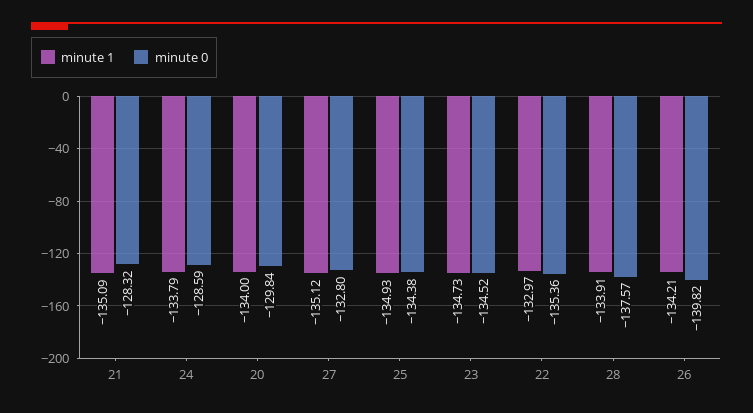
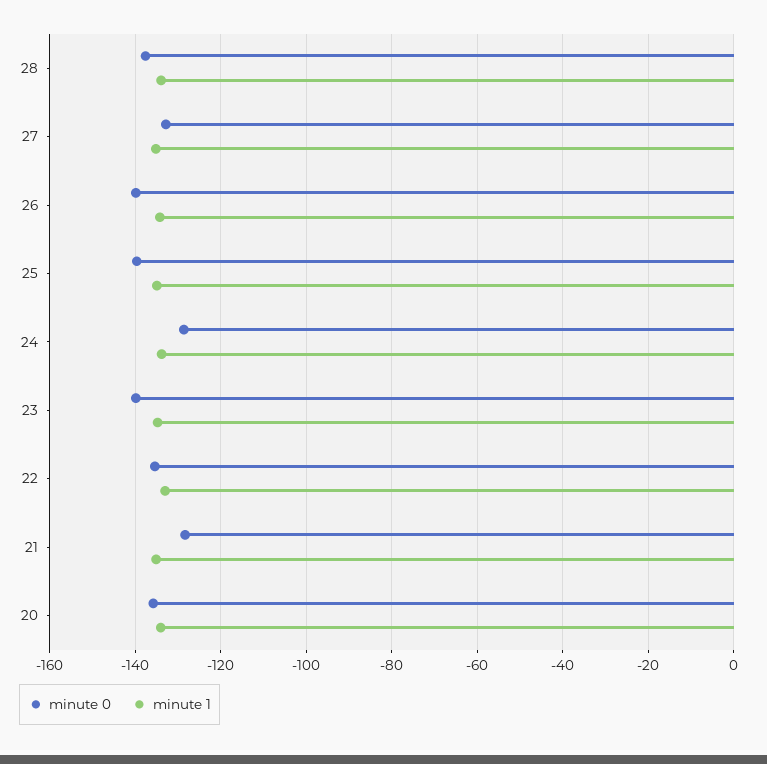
minute 0, 20: -129.84 -> -136
minute 0, 25: -134.38 -> -140
minute 0, 23: -134.52 -> -140

